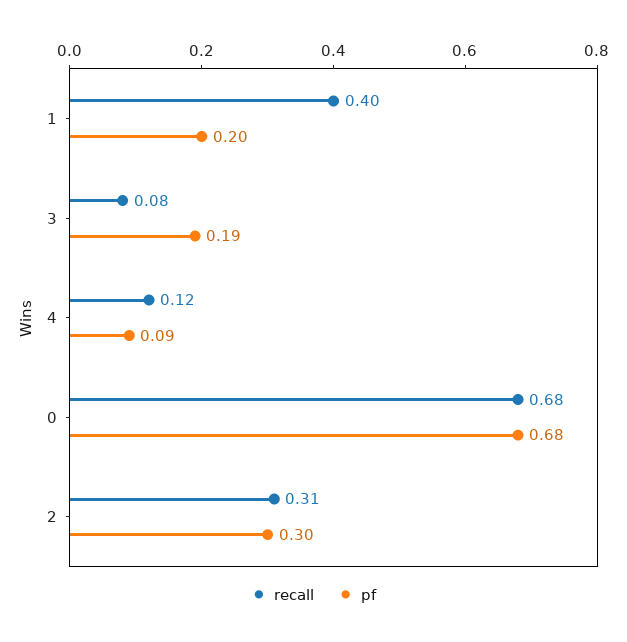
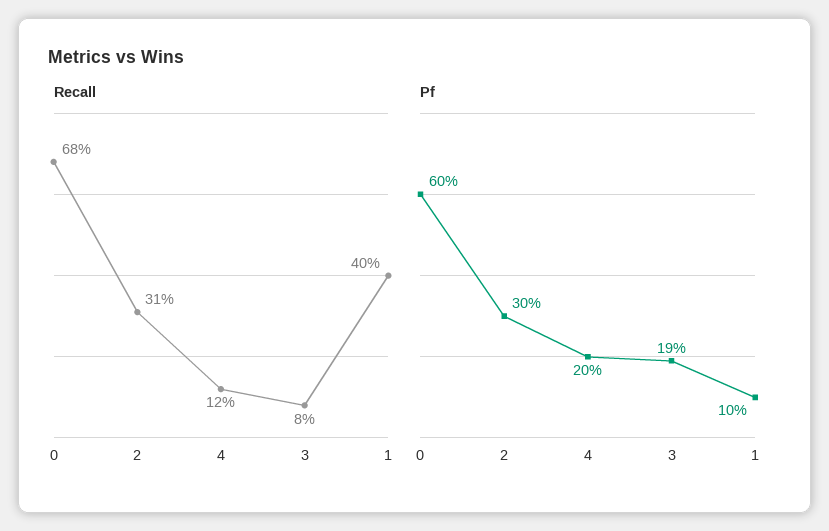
pf, 1: 0.2 -> 0.1
pf, 4: 0.09 -> 0.2
pf, 0: 0.68 -> 0.6

